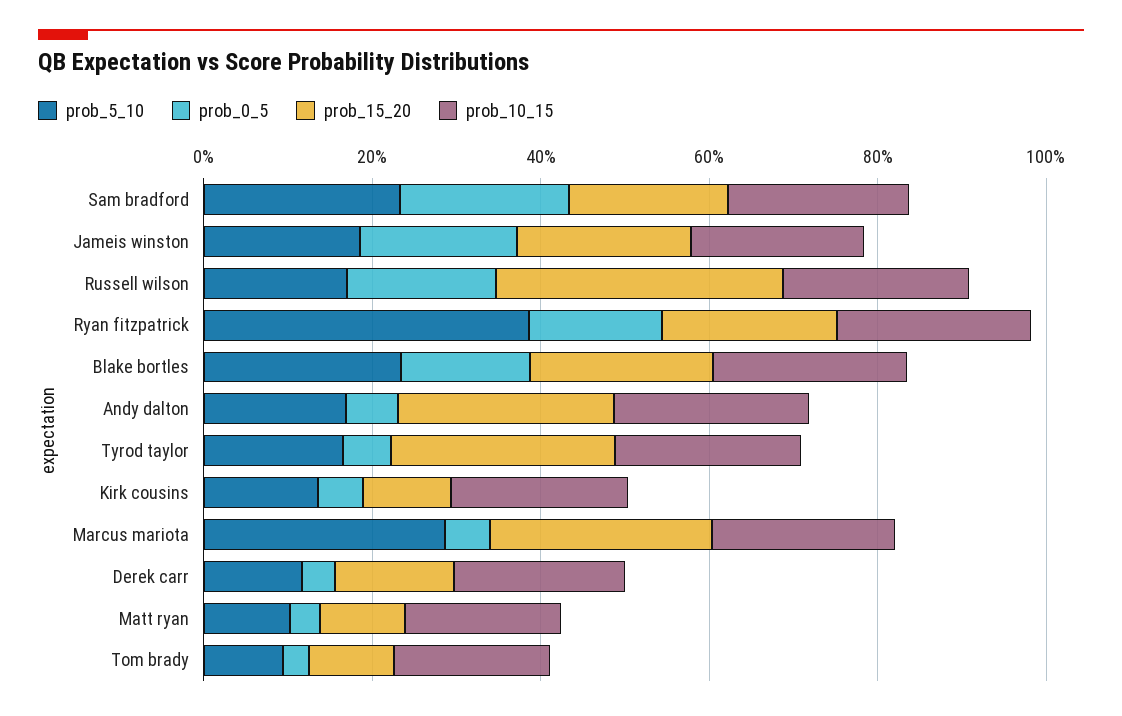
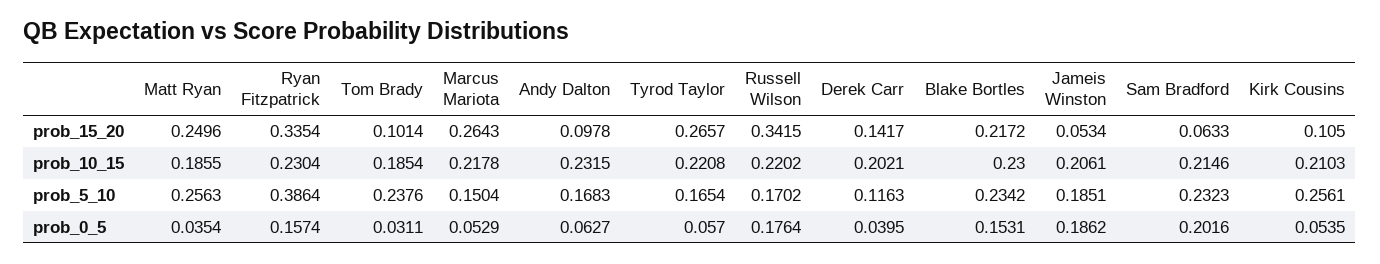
prob_15_20, Sam bradford: 0.2 -> 0.0633
prob_15_20, Jameis winston: 0.2 -> 0.0534
prob_15_20, Ryan fitzpatrick: 0.2 -> 0.3354
prob_15_20, Andy dalton: 0.25 -> 0.0978
prob_5_10, Kirk cousins: 0.15 -> 0.2561
prob_5_10, Marcus mariota: 0.3 -> 0.1504
prob_5_10, Matt ryan: 0.1 -> 0.2563
prob_15_20, Matt ryan: 0.1 -> 0.2496
prob_5_10, Tom brady: 0.1 -> 0.2376

